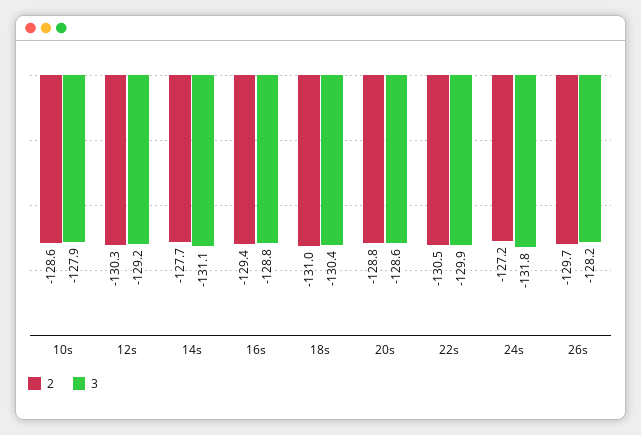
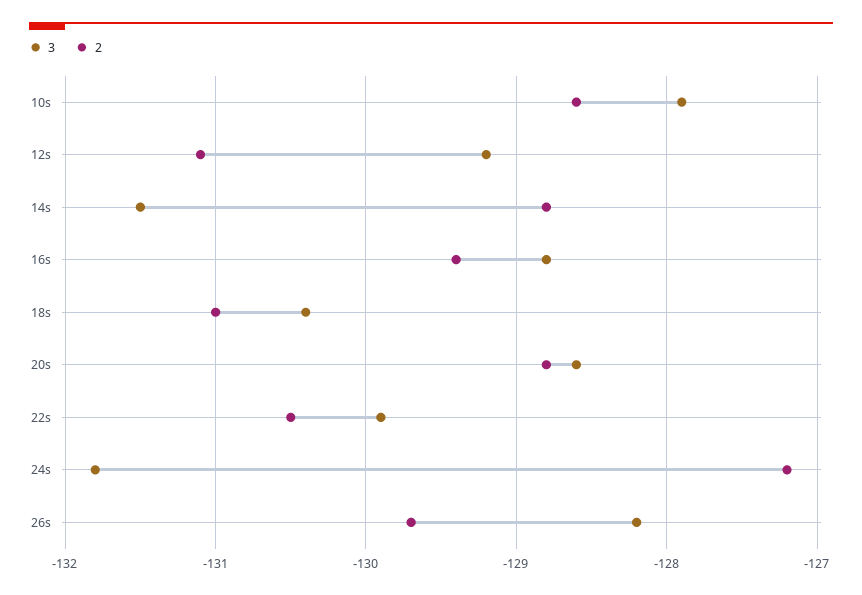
2, 12s: -130.3 -> -131.1
2, 14s: -127.7 -> -128.8
3, 14s: -131.1 -> -131.5

